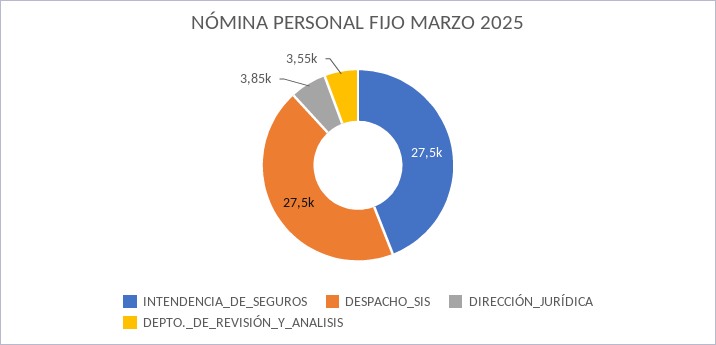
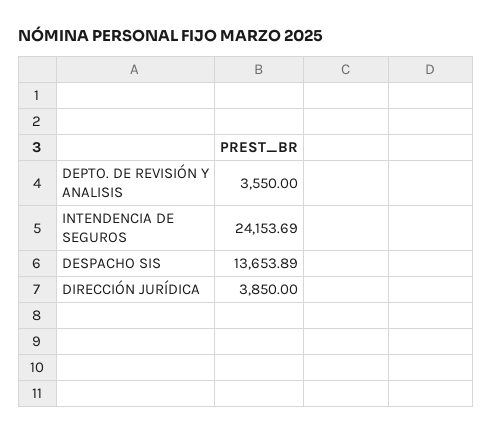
INTENDENCIA_DE_SEGUROS: 27500 -> 24153.69
DESPACHO_SIS: 27500 -> 13653.89

